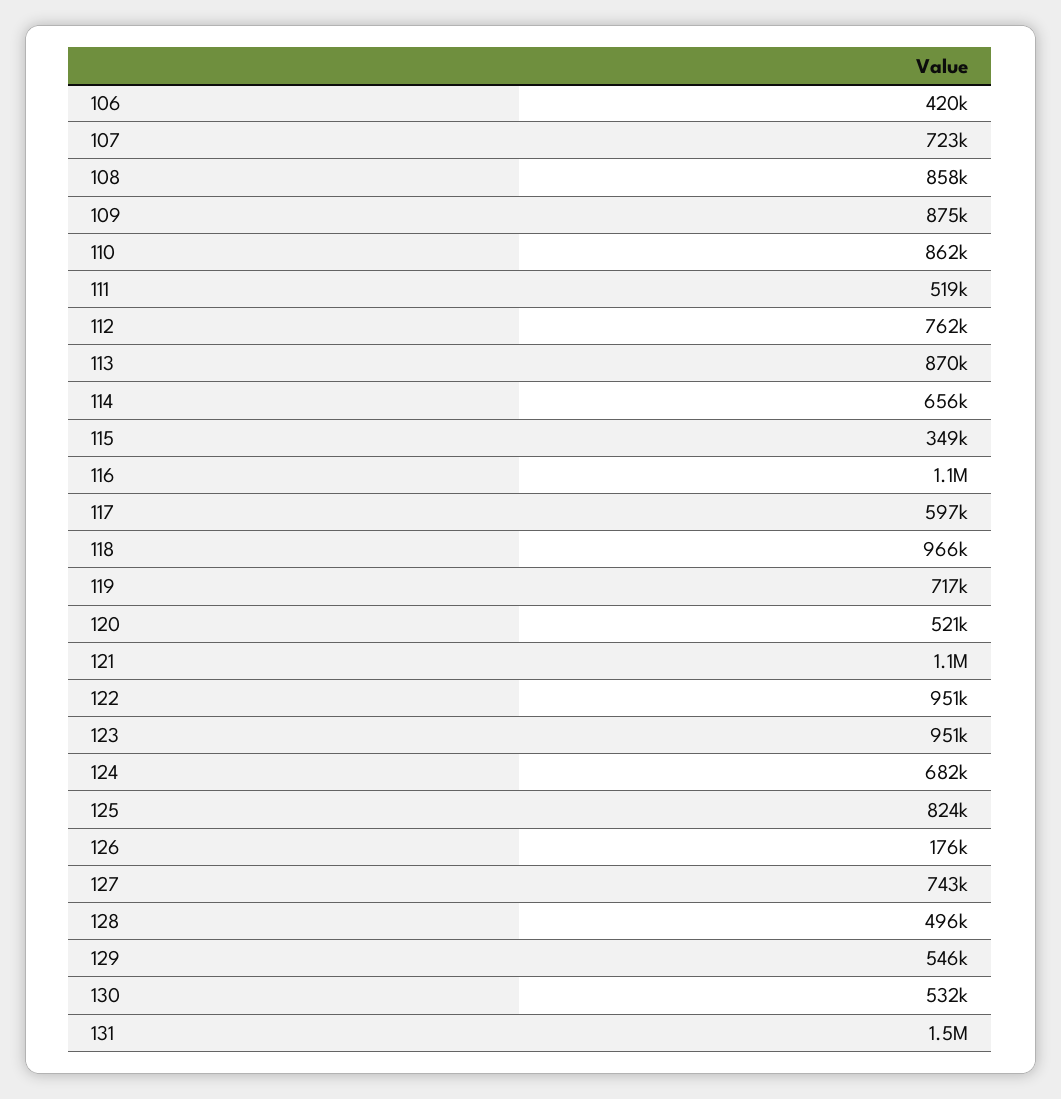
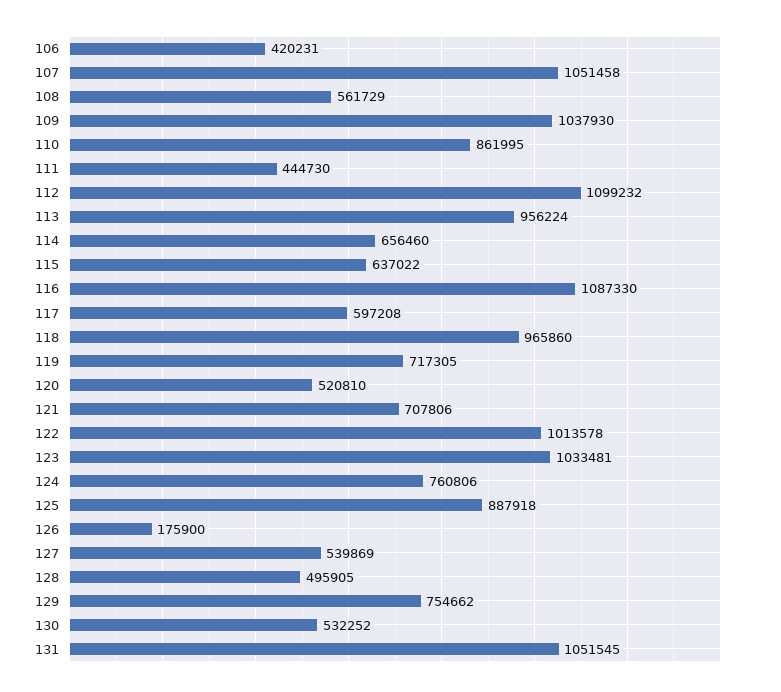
107: 723000 -> 1051458
108: 858000 -> 561729
109: 875000 -> 1037930
111: 519000 -> 444730
112: 762000 -> 1099232
113: 870000 -> 956224
115: 349000 -> 637022
121: 1100000 -> 707806
122: 951000 -> 1013578
123: 951000 -> 1033481
124: 682000 -> 760806
125: 824000 -> 887918
127: 743000 -> 539869
129: 546000 -> 754662
131: 1500000 -> 1051545

